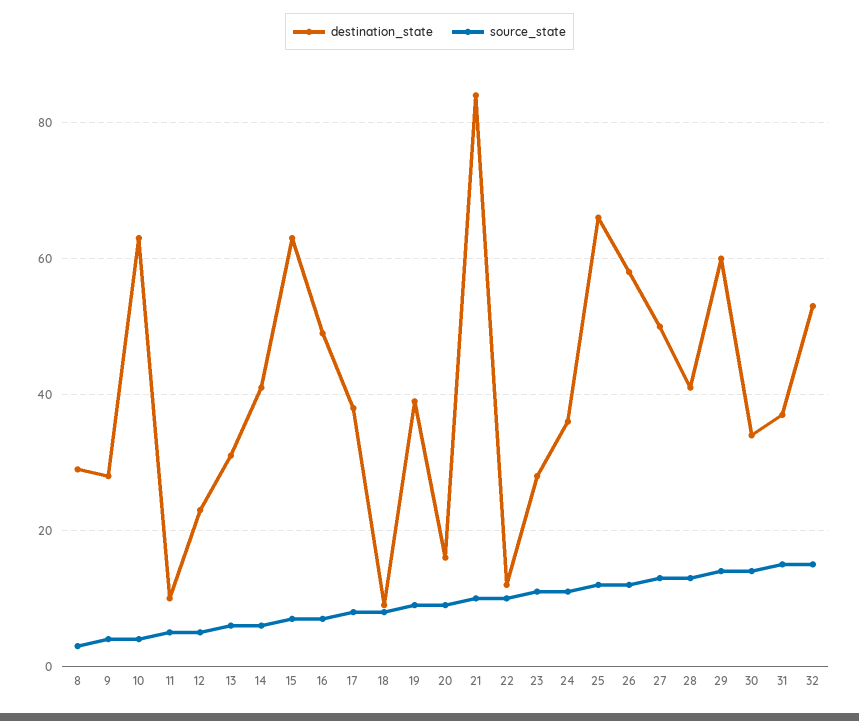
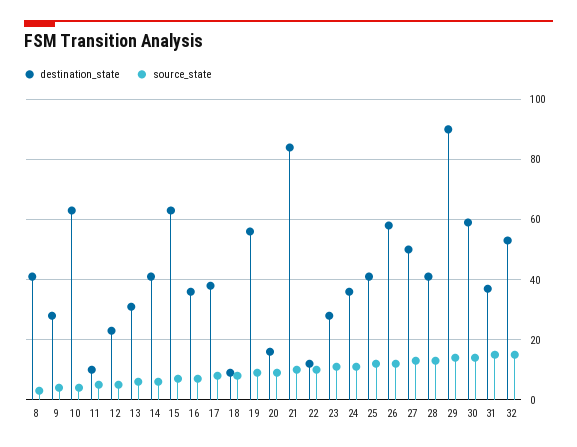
destination_state, 8: 30 -> 40
destination_state, 16: 50 -> 35
destination_state, 19: 40 -> 55
destination_state, 25: 65 -> 40
destination_state, 29: 60 -> 90
destination_state, 30: 35 -> 60

